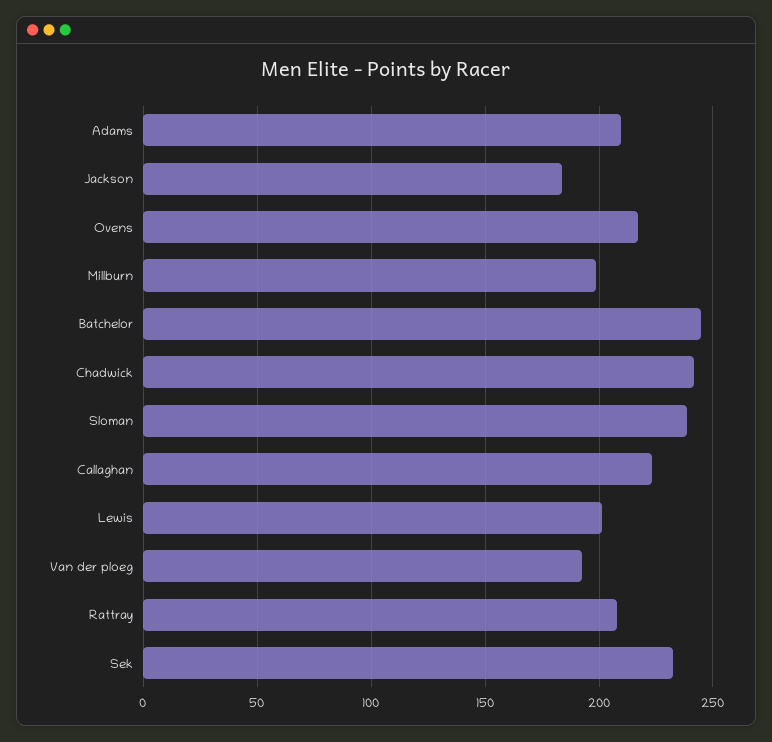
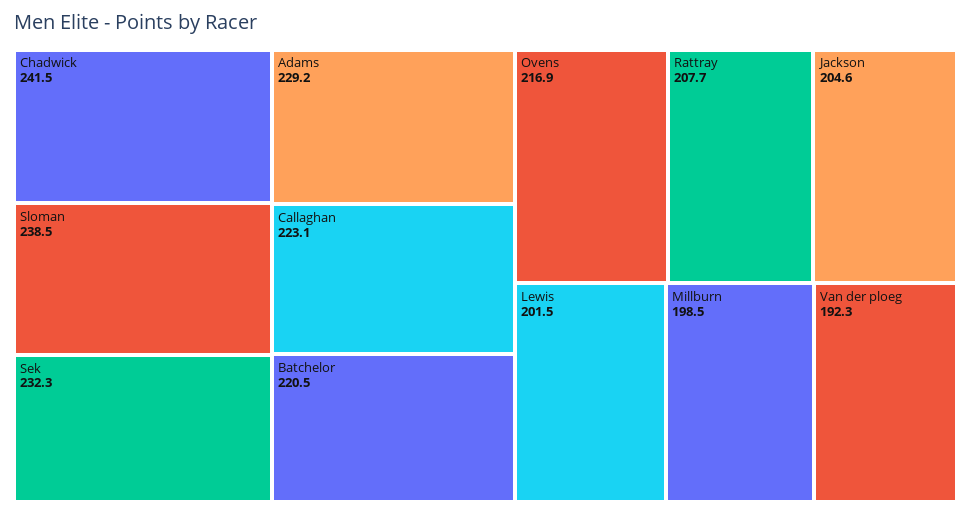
Adams: 210 -> 229.2
Jackson: 185 -> 204.6
Batchelor: 245 -> 220.5

